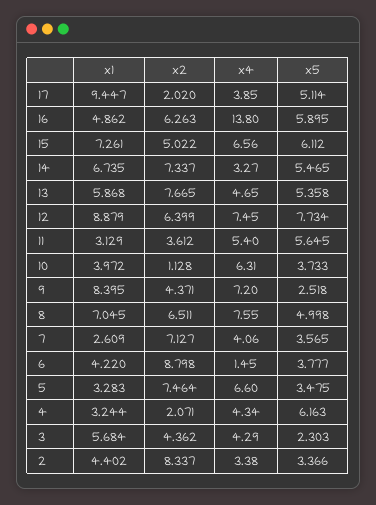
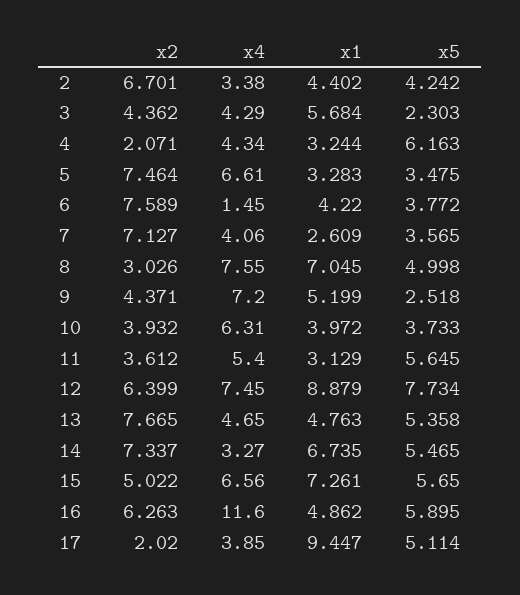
x4, 16: 13.8 -> 11.6
x5, 15: 6.112 -> 5.65
x1, 13: 5.868 -> 4.763
x2, 10: 1.128 -> 3.932
x1, 9: 8.395 -> 5.199
x2, 8: 6.511 -> 3.026
x2, 6: 8.798 -> 7.589
x5, 6: 3.777 -> 3.772
x4, 5: 6.6 -> 6.61
x2, 2: 8.337 -> 6.701
x5, 2: 3.366 -> 4.242

